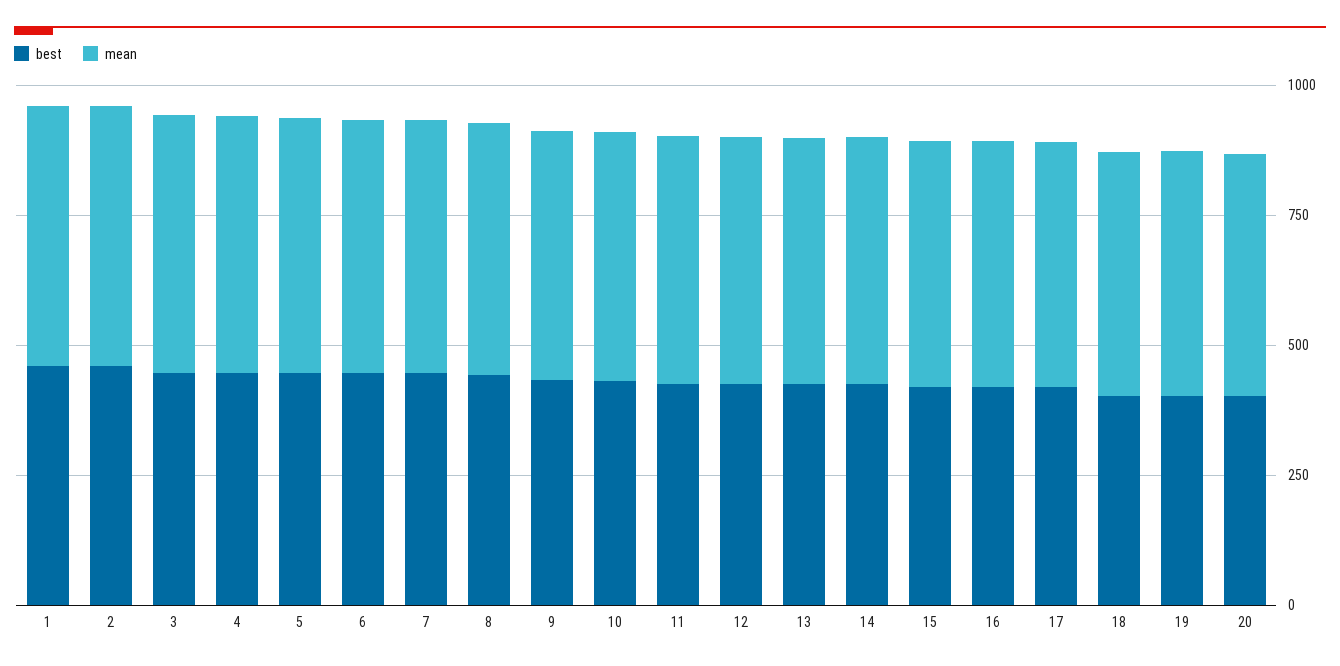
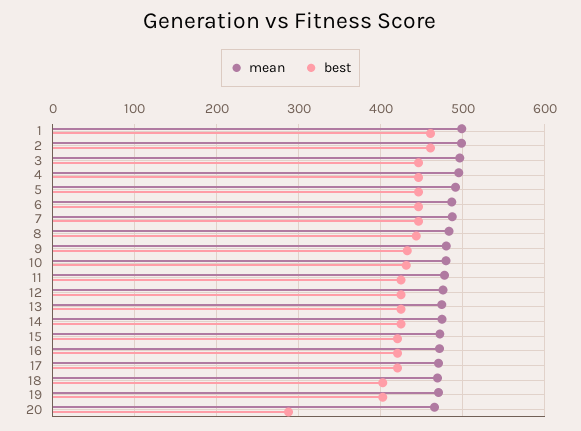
best, 20: 400 -> 290

